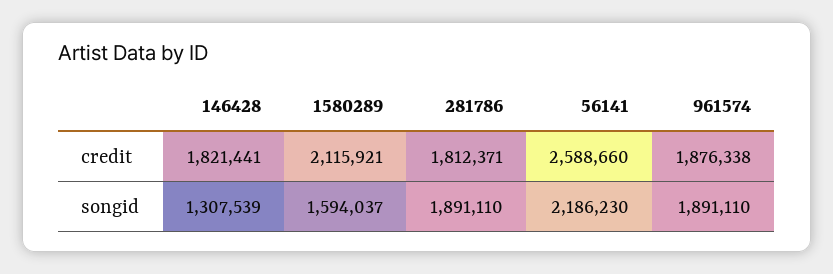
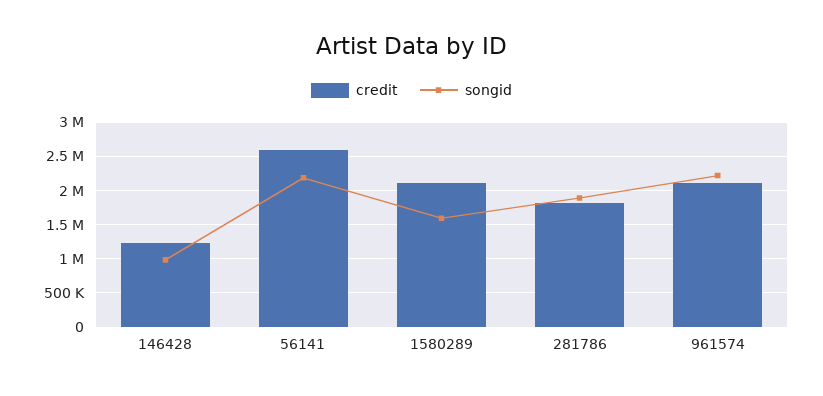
credit, 146428: 1821441 -> 1200000
credit, 961574: 1876338 -> 2100000
songid, 146428: 1307539 -> 1000000
songid, 961574: 1891110 -> 2200000

